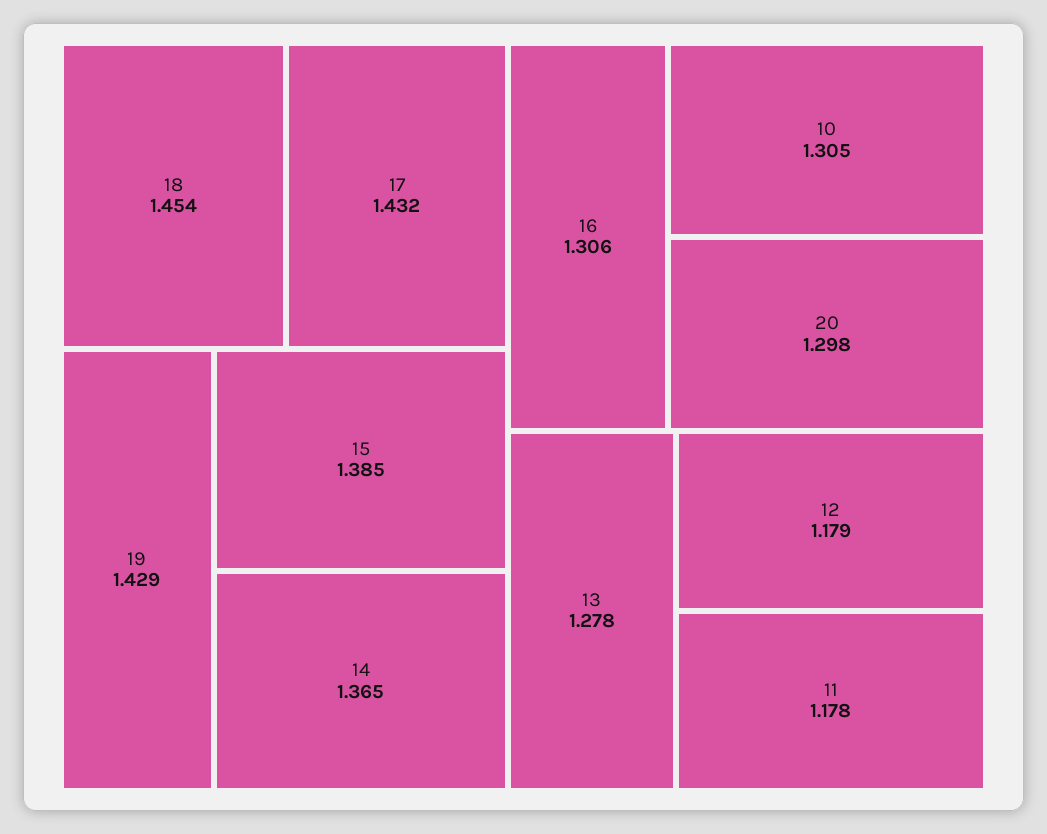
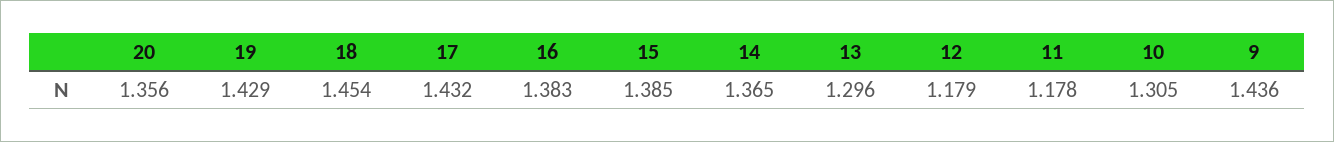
16: 1.306 -> 1.383
20: 1.298 -> 1.356
13: 1.278 -> 1.296
9: none -> 1.436

